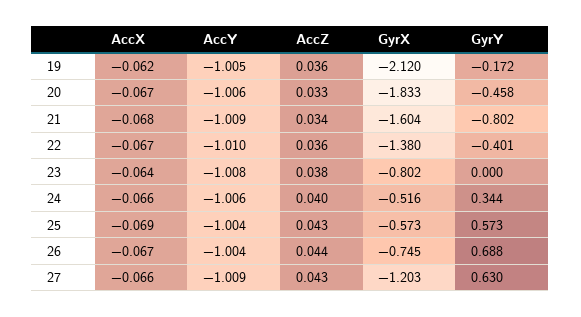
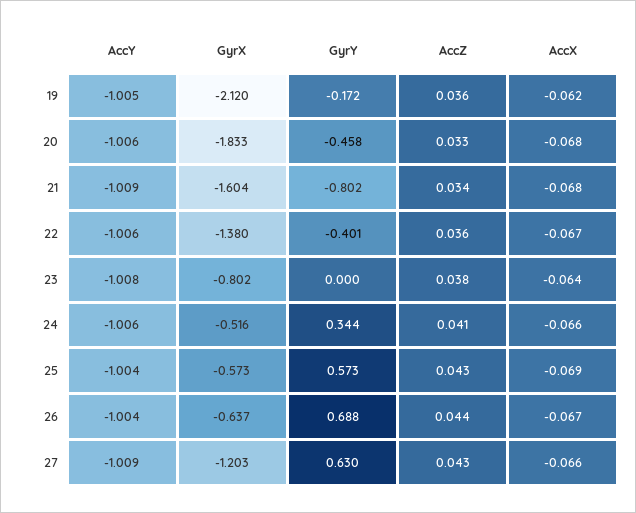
AccX, 20: -0.067 -> -0.068
AccY, 22: -1.01 -> -1.006
AccZ, 24: 0.04 -> 0.041
GyrX, 26: -0.745 -> -0.637

